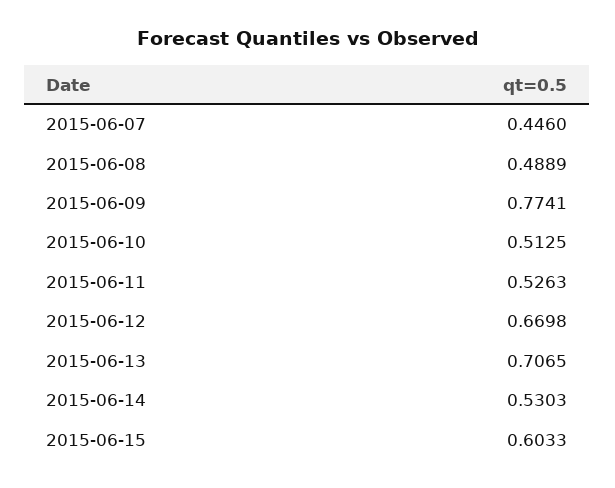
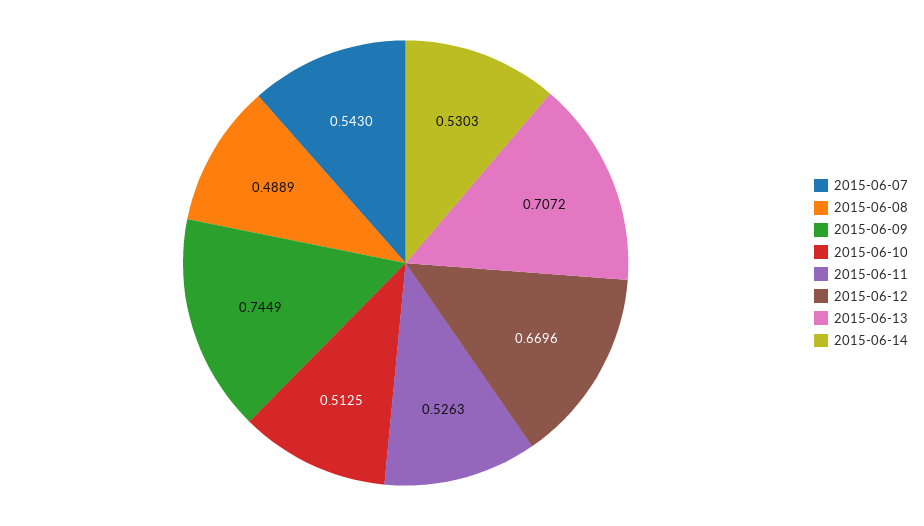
2015-06-07: 0.446 -> 0.543
2015-06-09: 0.7741 -> 0.7449
2015-06-12: 0.6698 -> 0.6696
2015-06-13: 0.7065 -> 0.7072
2015-06-15: 0.6033 -> none

